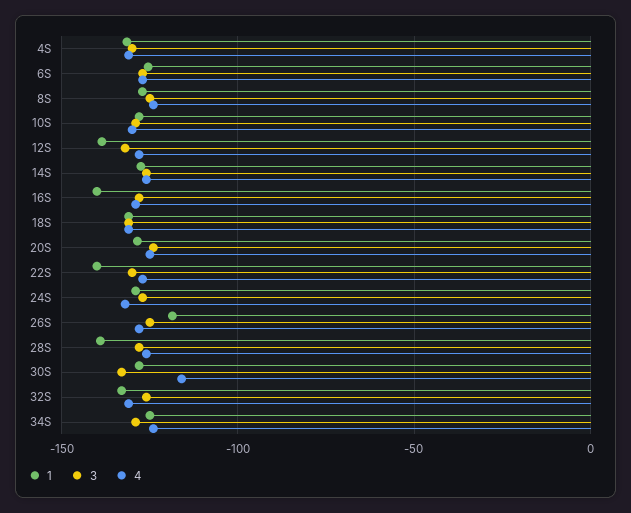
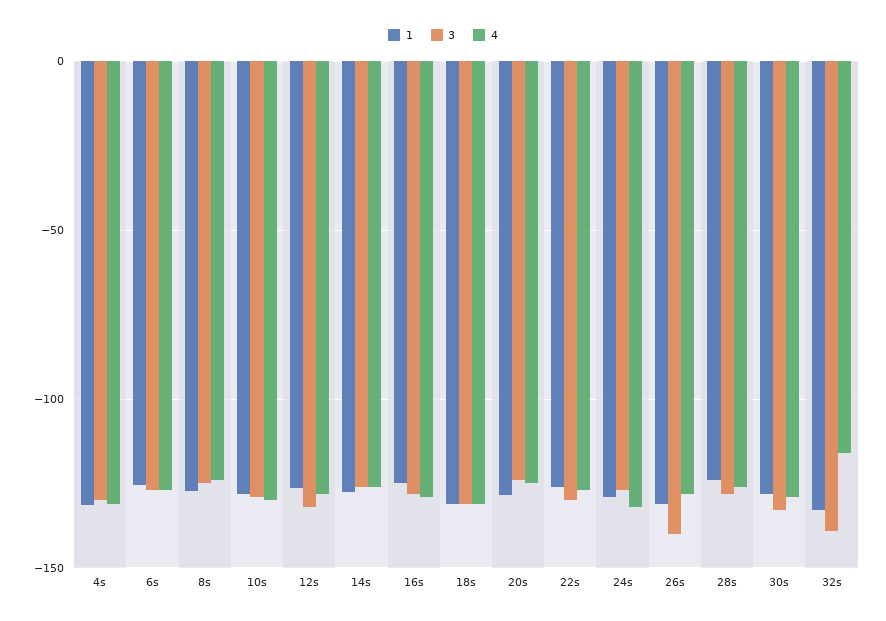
1, 12S: -140 -> -125
1, 16S: -140 -> -125
1, 22S: -140 -> -125
1, 26S: -120 -> -130
3, 26S: -125 -> -140
1, 28S: -140 -> -125
4, 30S: -115 -> -130
3, 32S: -125 -> -140
4, 32S: -130 -> -115
1, 34S: -125 -> none
3, 34S: -130 -> none
4, 34S: -125 -> none

